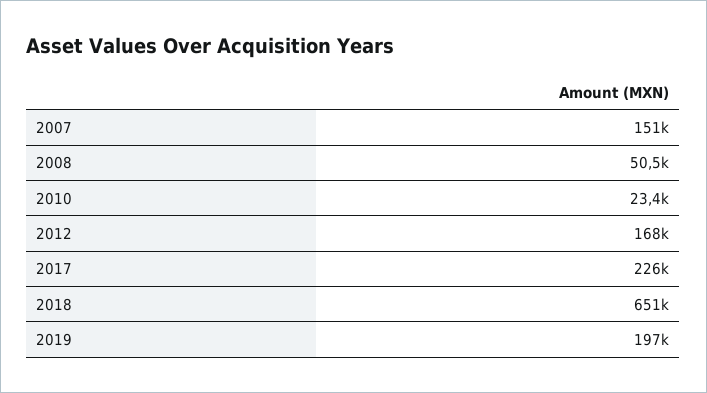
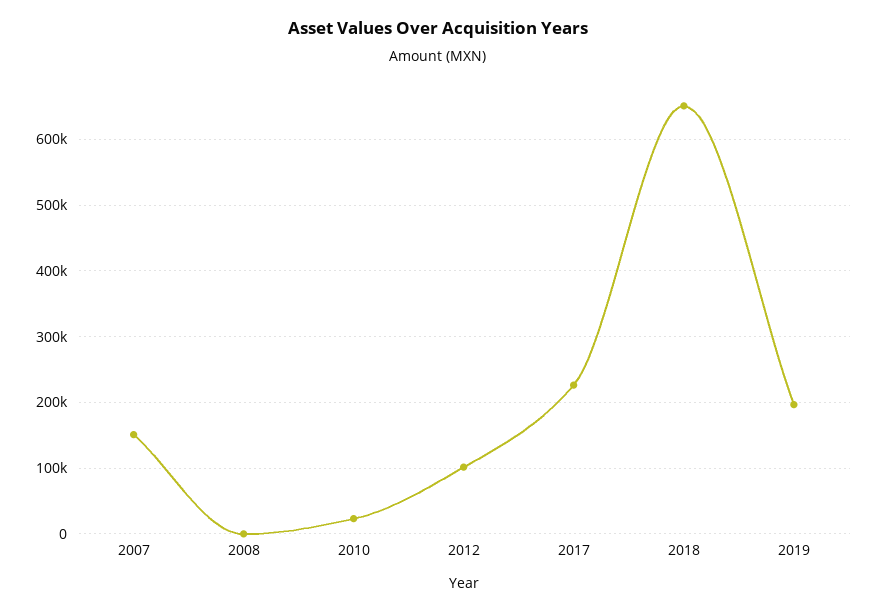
2008: 50500 -> 0
2012: 168000 -> 100000

